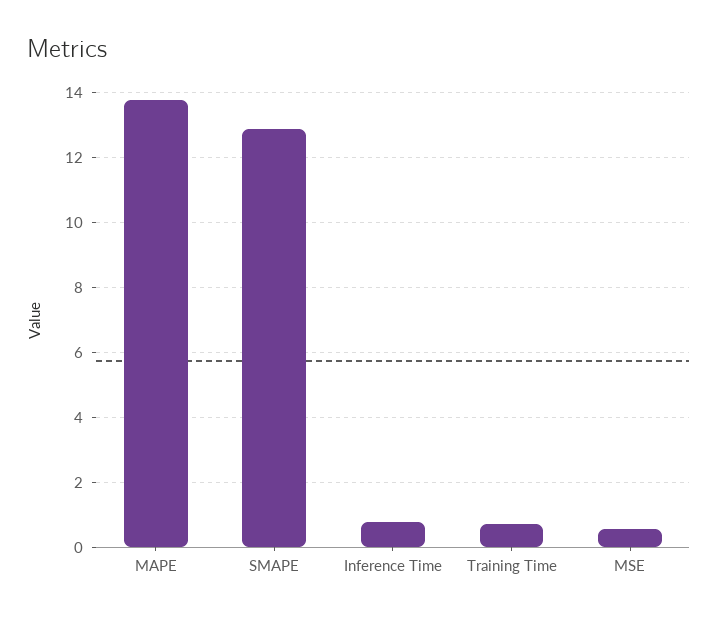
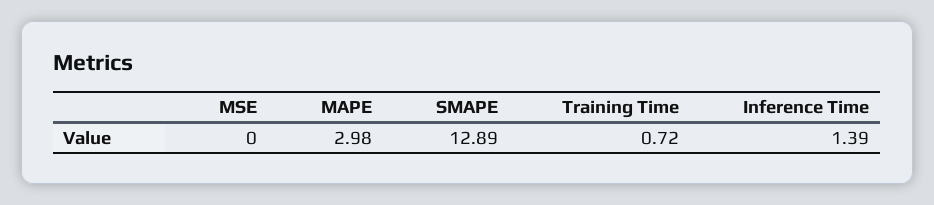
MAPE: 13.8 -> 2.98
Inference Time: 0.8 -> 1.39
MSE: 0.6 -> 0

